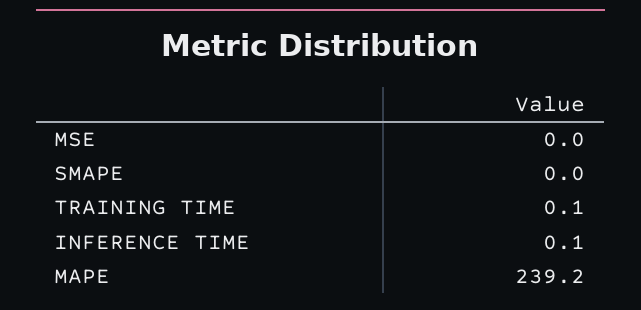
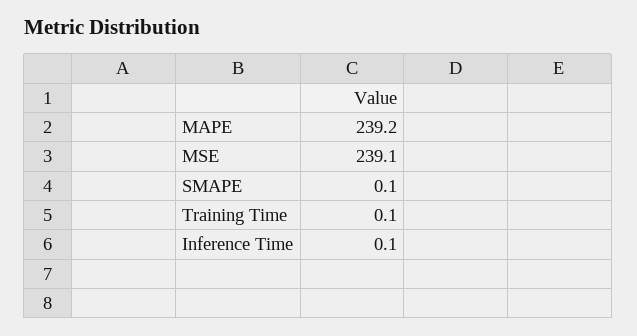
MSE: 0 -> 239.1
SMAPE: 0 -> 0.1

